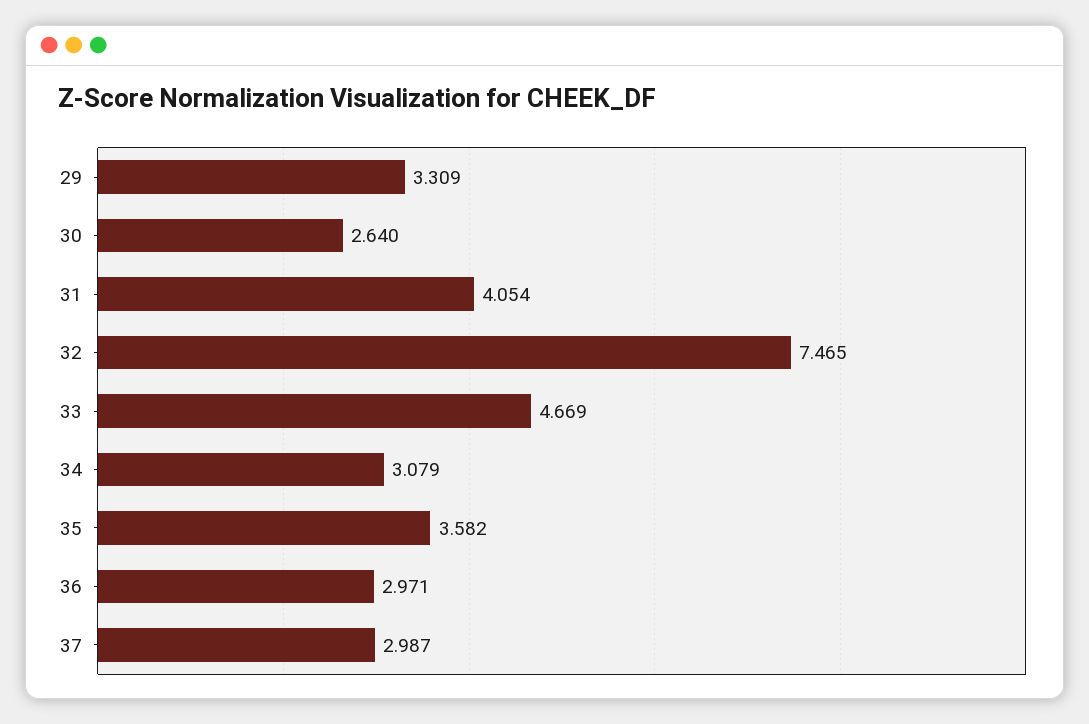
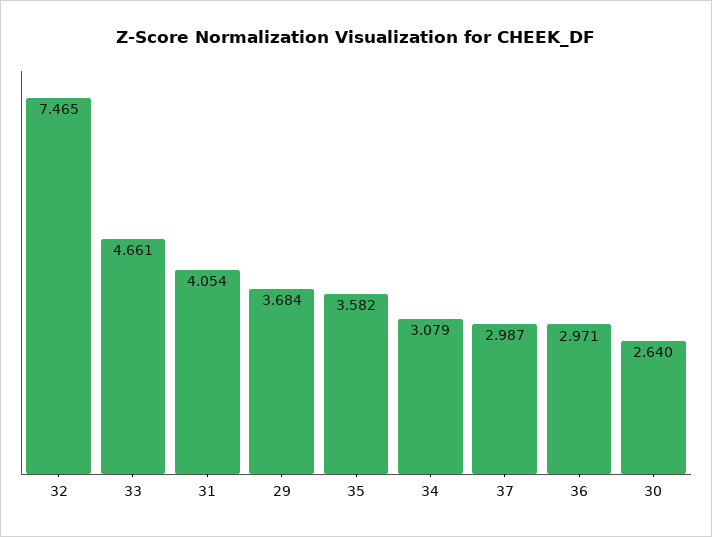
29: 3.309 -> 3.684
33: 4.669 -> 4.661

